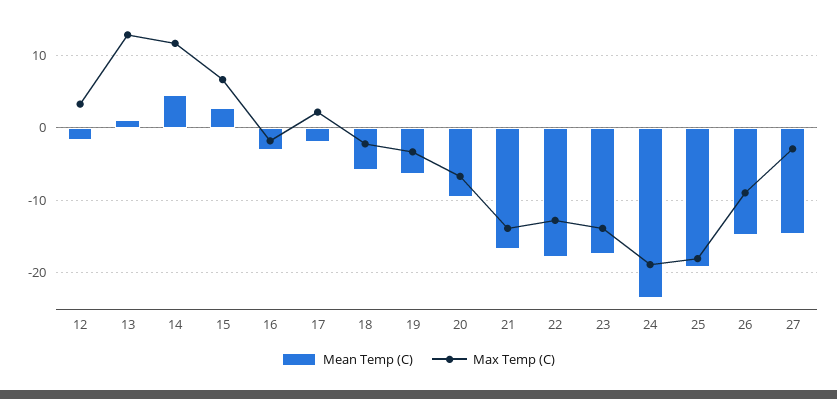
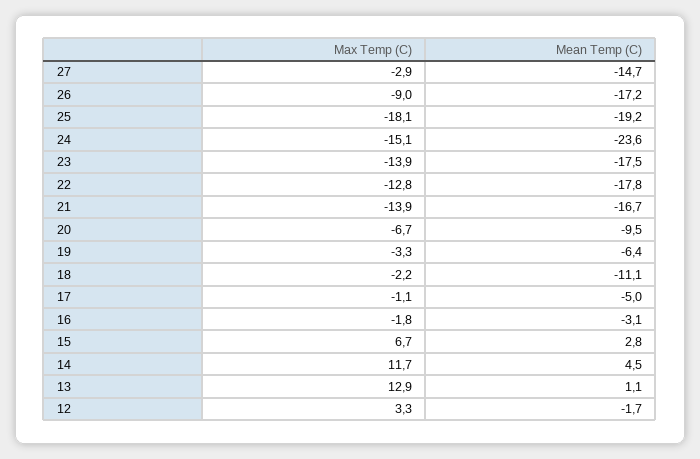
Mean Temp (C), 17: -2 -> -5
Max Temp (C), 17: 2 -> -1.1
Mean Temp (C), 18: -6 -> -11.1
Max Temp (C), 24: -19 -> -15.1
Mean Temp (C), 26: -15 -> -17.2

